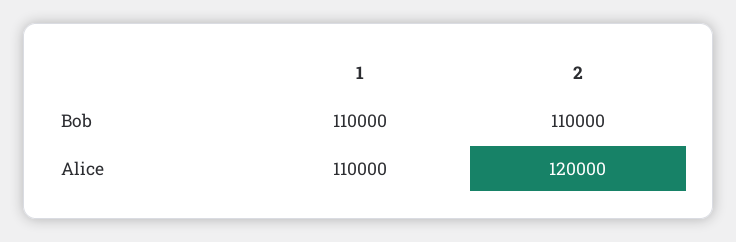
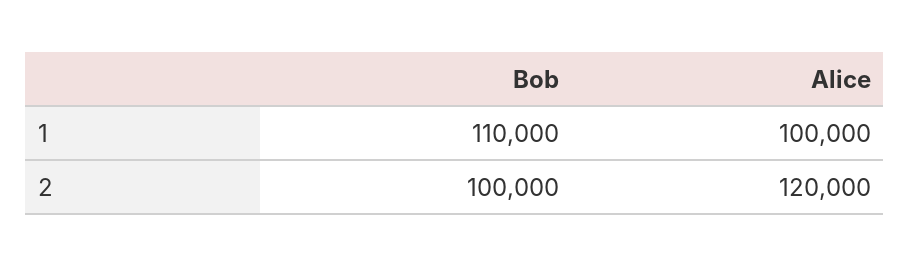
2, Bob: 110000 -> 100000
1, Alice: 110000 -> 100000

